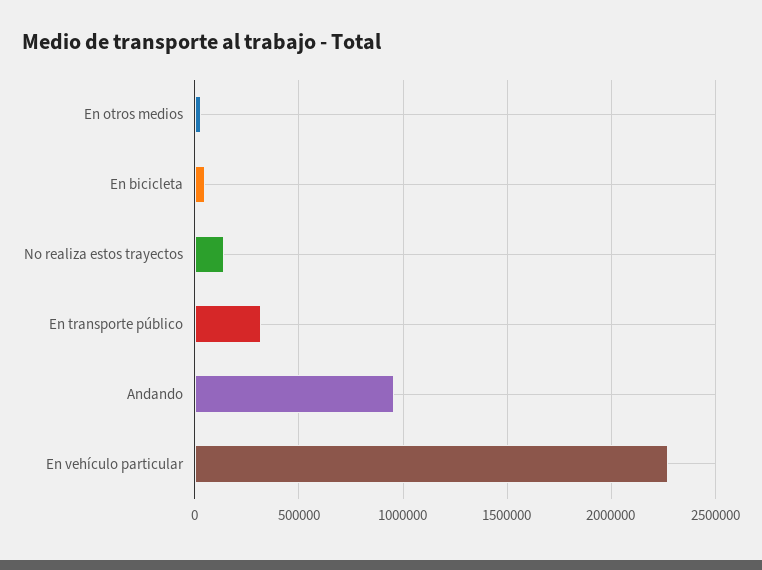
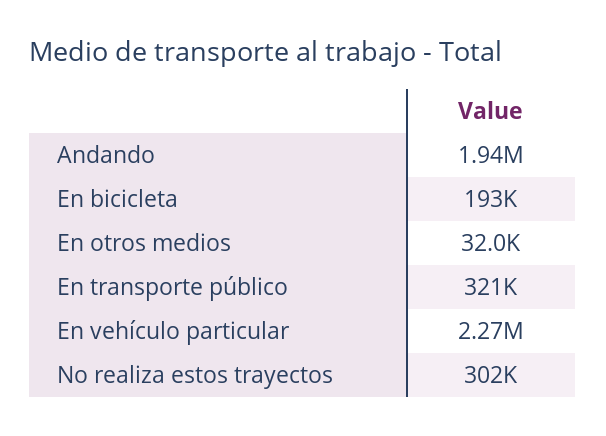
En bicicleta: 50000 -> 193000
No realiza estos trayectos: 150000 -> 302000
Andando: 950000 -> 1940000

